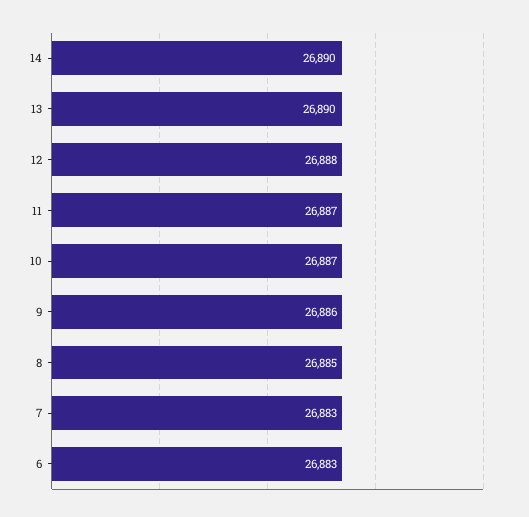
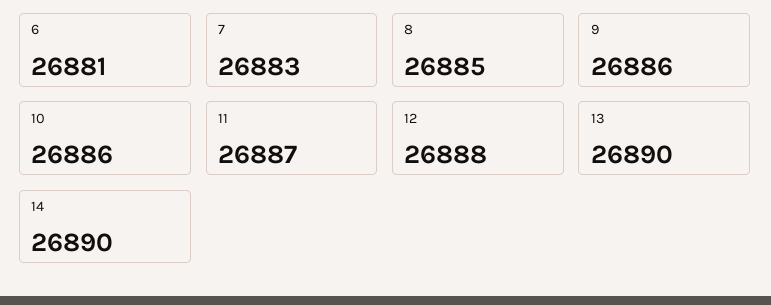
10: 26887 -> 26886
6: 26883 -> 26881

